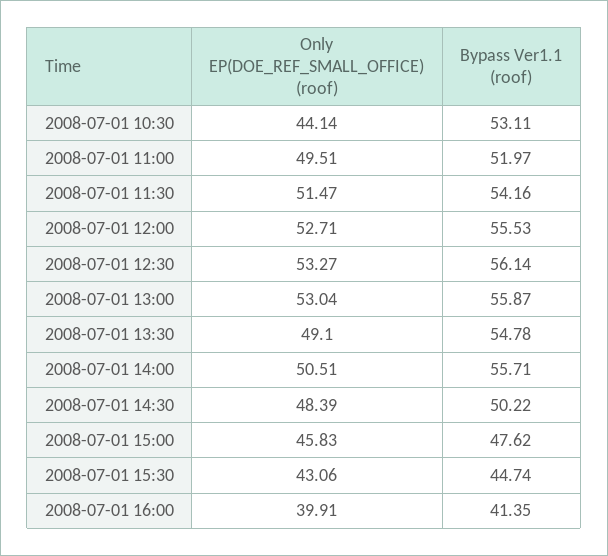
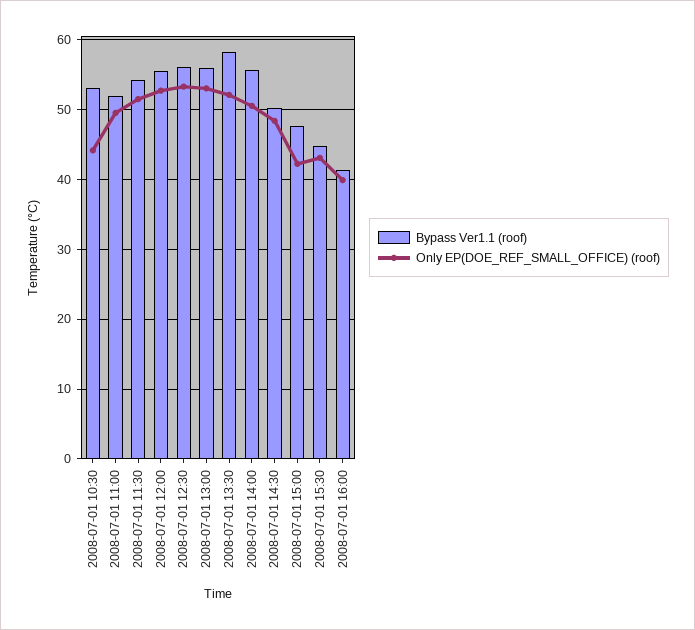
Only EP(DOE_REF_SMALL_OFFICE) (roof), 2008-07-01 13:30: 49.1 -> 52
Bypass Ver1.1 (roof), 2008-07-01 13:30: 54.78 -> 58
Only EP(DOE_REF_SMALL_OFFICE) (roof), 2008-07-01 15:00: 45.83 -> 42

